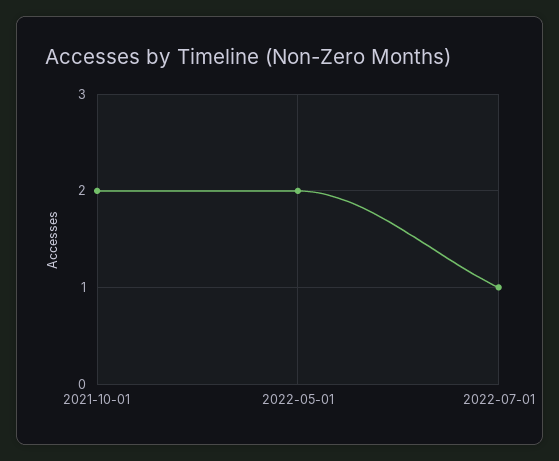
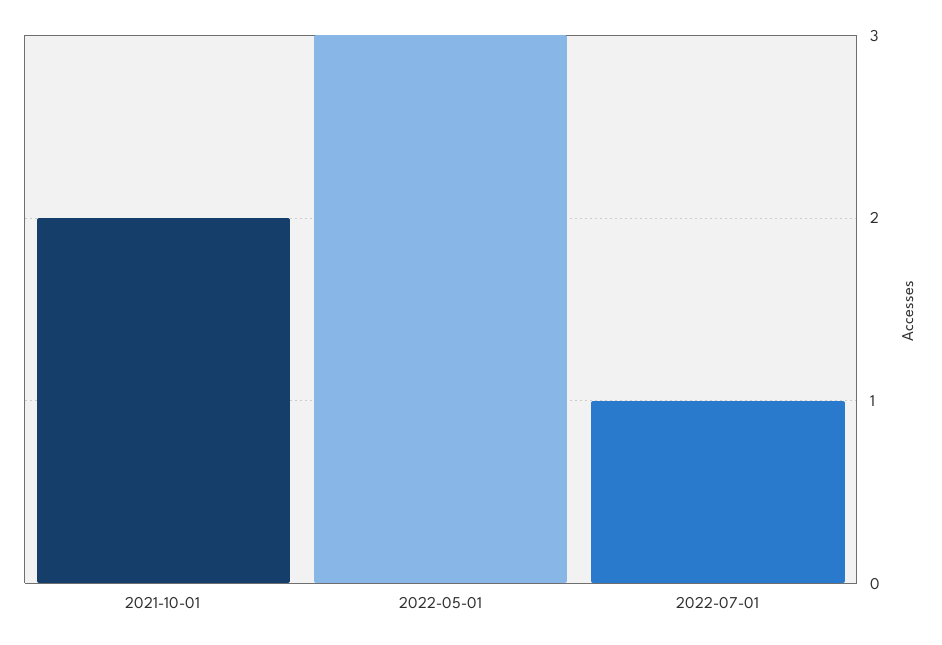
2022-05-01: 2 -> 3

